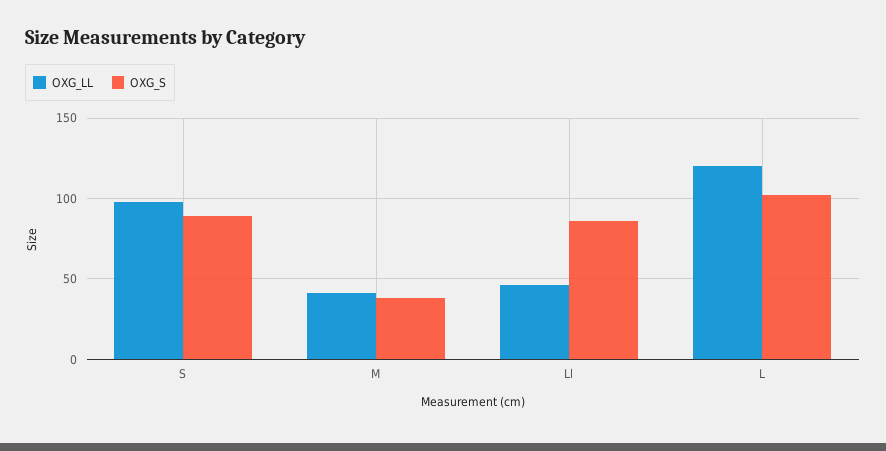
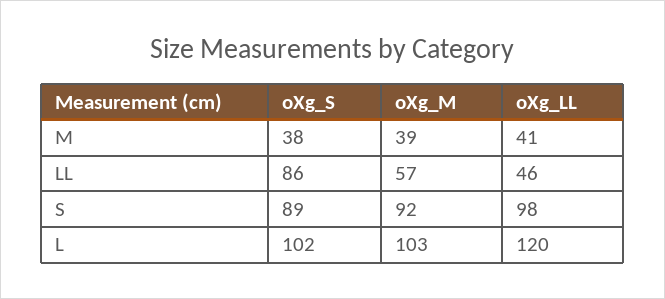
oXg_M, M: none -> 39
oXg_M, Ll: none -> 57
oXg_M, S: none -> 92
oXg_M, L: none -> 103

